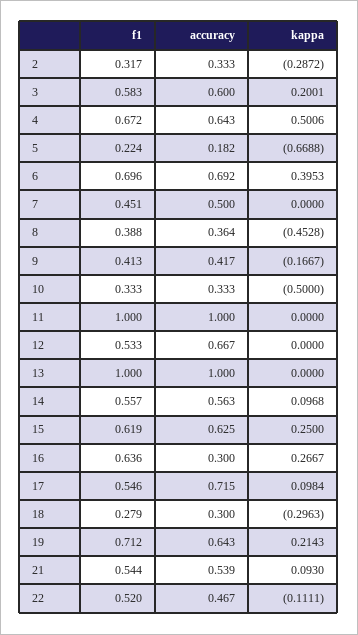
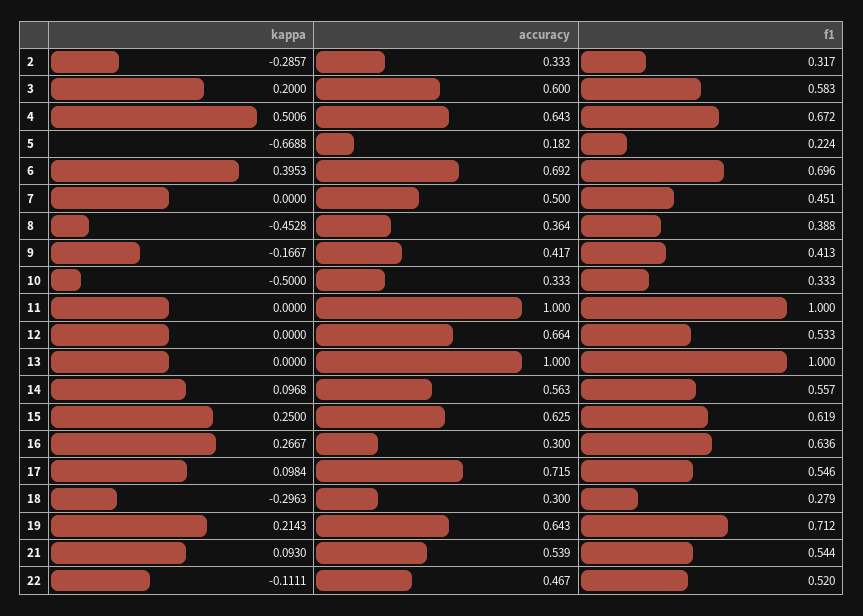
kappa, 2: -0.2872 -> -0.2857
kappa, 3: 0.2001 -> 0.2
accuracy, 12: 0.667 -> 0.664

